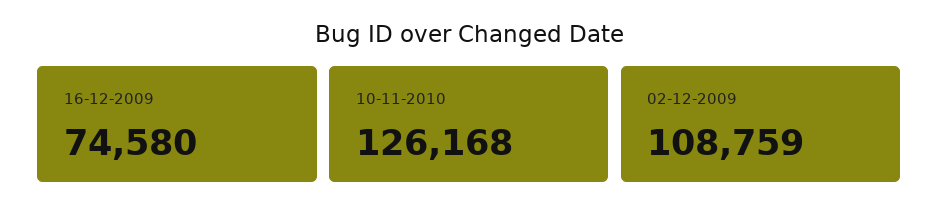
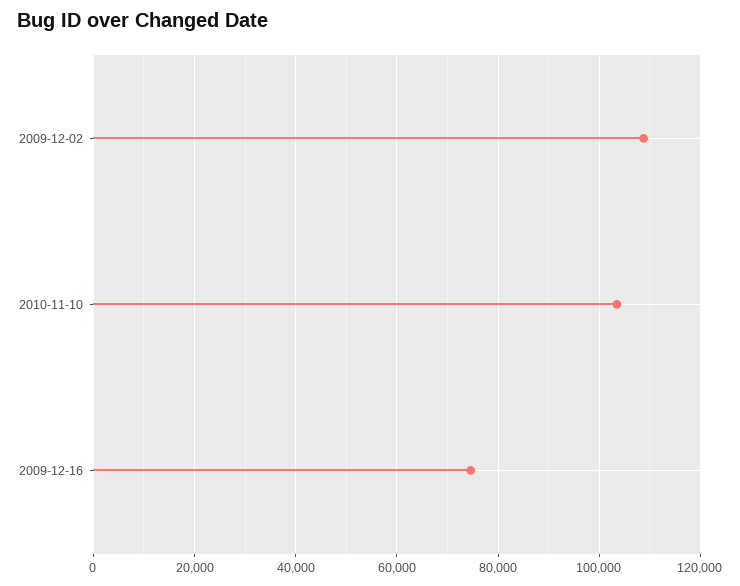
10-11-2010: 126168 -> 104000

